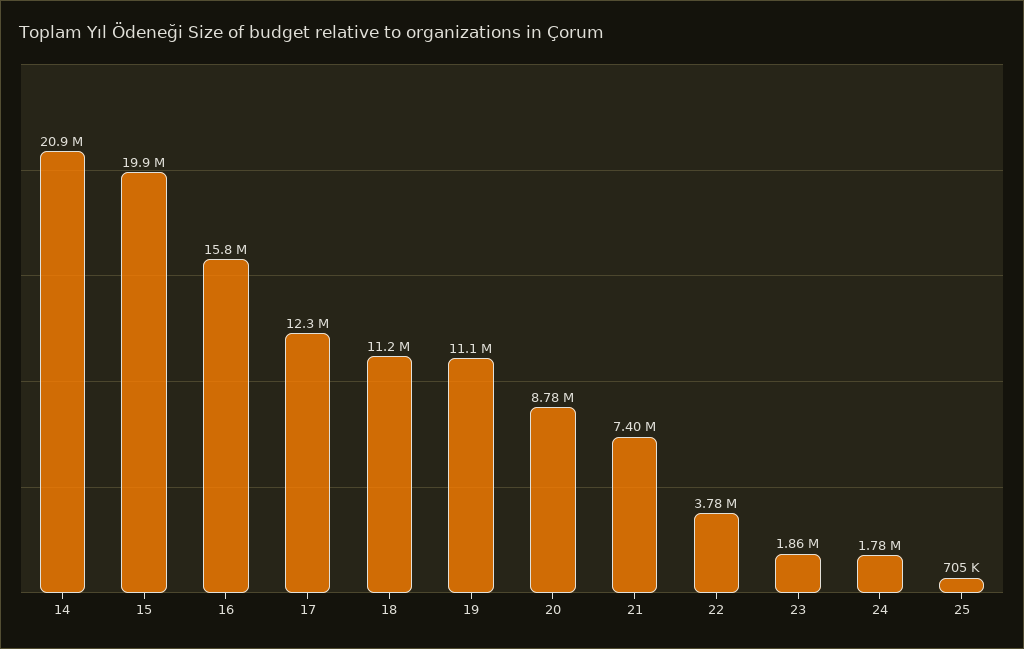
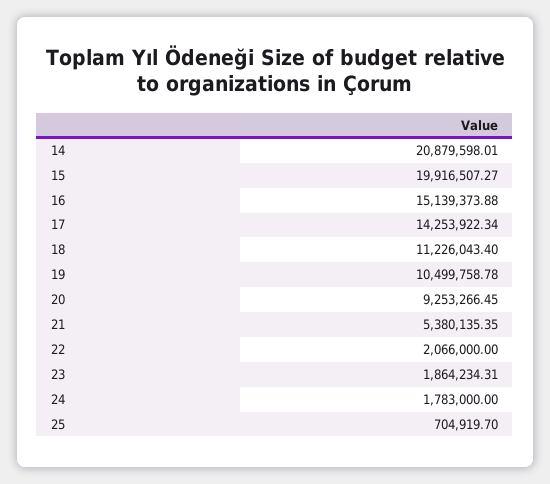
16: 15800000 -> 15139373.88
17: 12300000 -> 14253922.34
19: 11100000 -> 10499758.78
20: 8780000 -> 9253266.45
21: 7400000 -> 5380135.35
22: 3780000 -> 2066000

